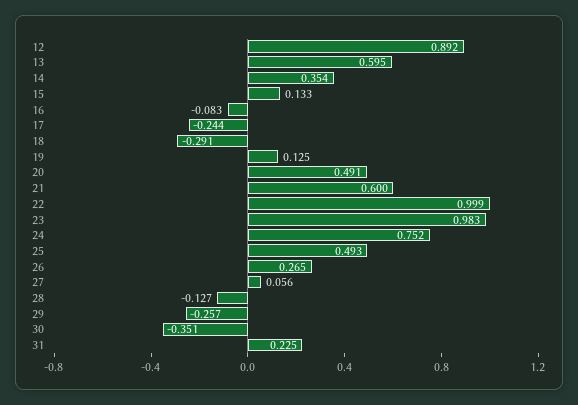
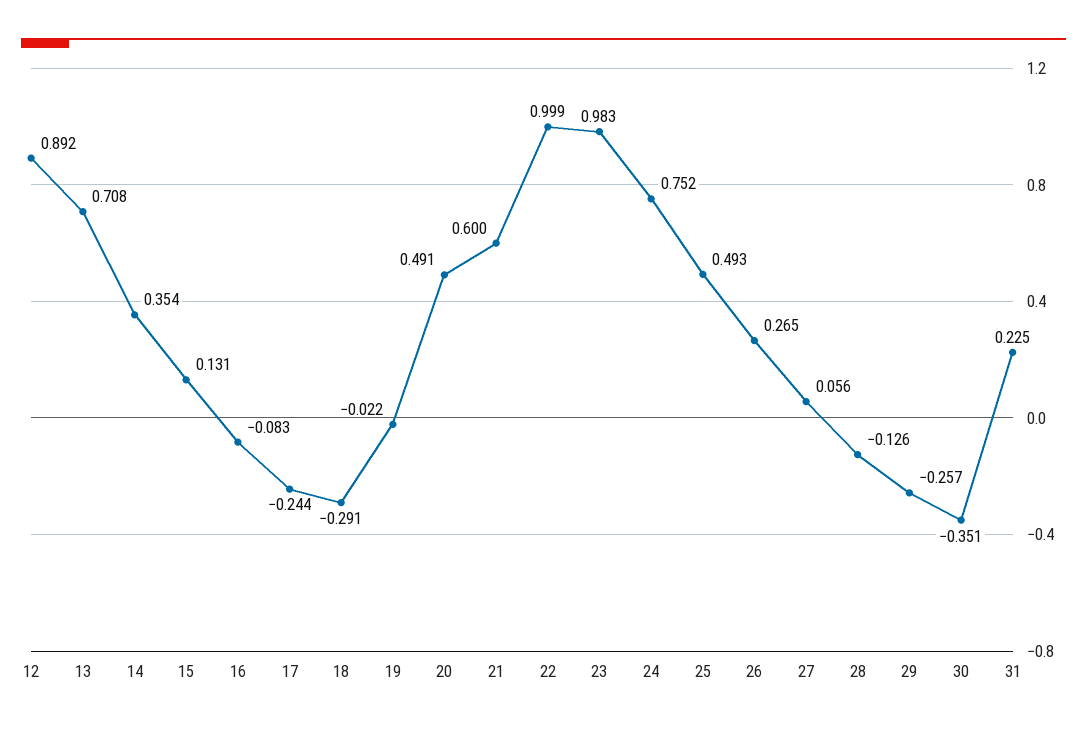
13: 0.595 -> 0.708
15: 0.133 -> 0.131
19: 0.125 -> -0.022
28: -0.127 -> -0.126

